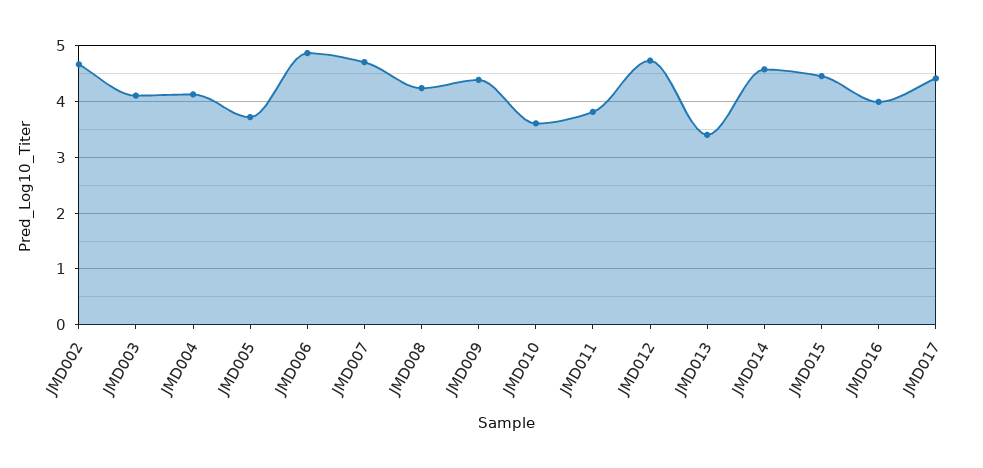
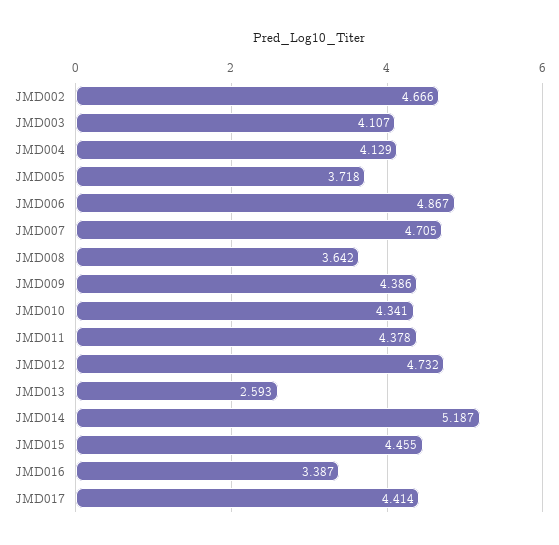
JMD008: 4.2 -> 3.642
JMD010: 3.6 -> 4.341
JMD011: 3.8 -> 4.378
JMD013: 3.4 -> 2.593
JMD014: 4.6 -> 5.187
JMD016: 4 -> 3.387

